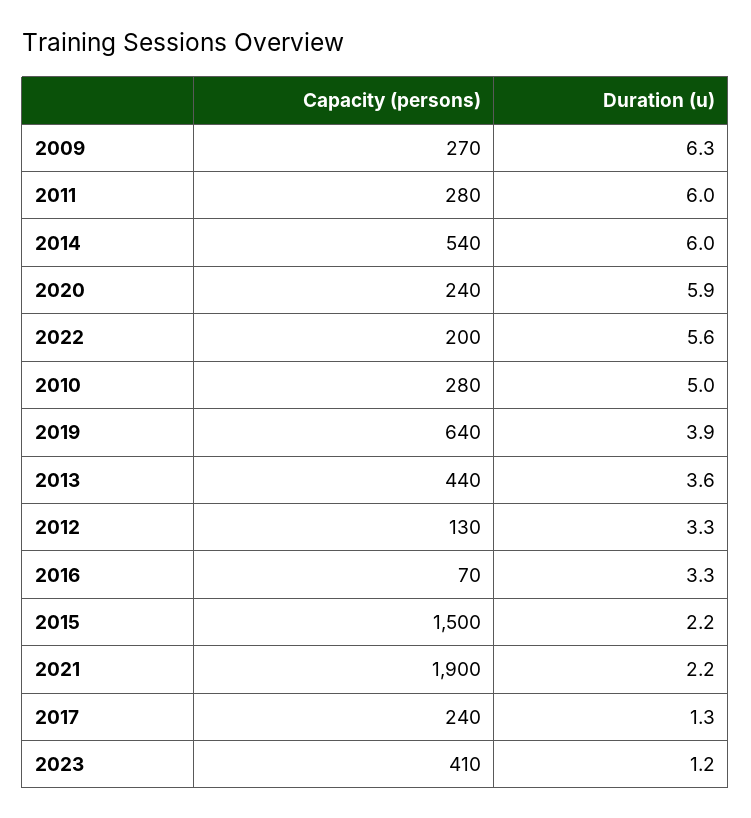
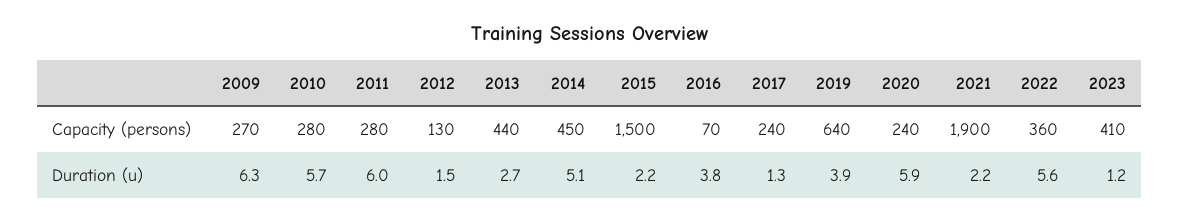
Capacity (persons), 2014: 540 -> 450
Duration (u), 2014: 6 -> 5.1
Capacity (persons), 2022: 200 -> 360
Duration (u), 2010: 5 -> 5.7
Duration (u), 2013: 3.6 -> 2.7
Duration (u), 2012: 3.3 -> 1.5
Duration (u), 2016: 3.3 -> 3.8

